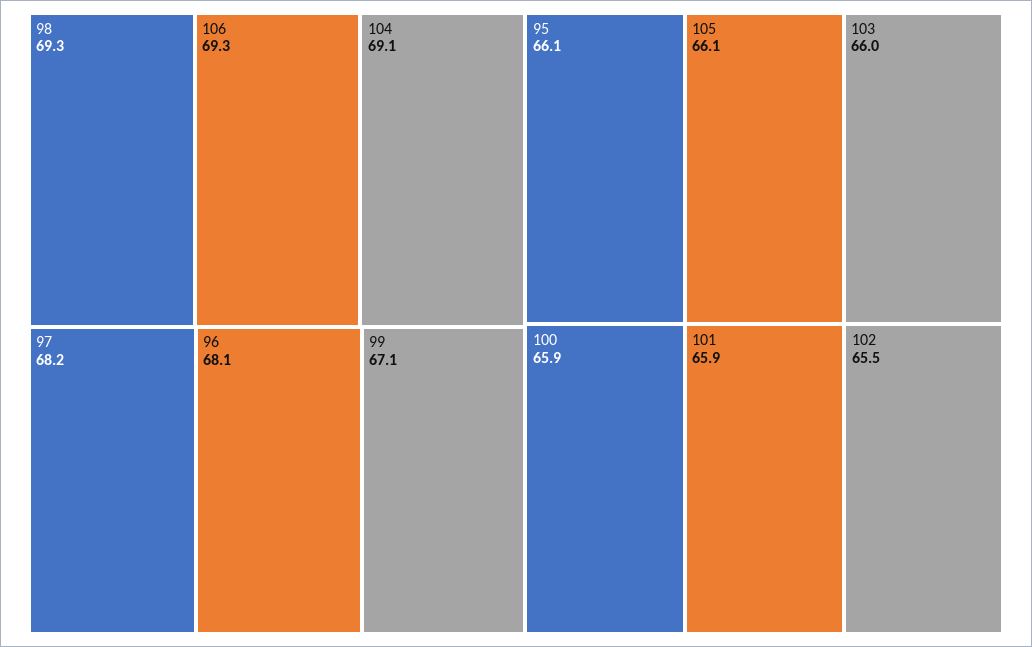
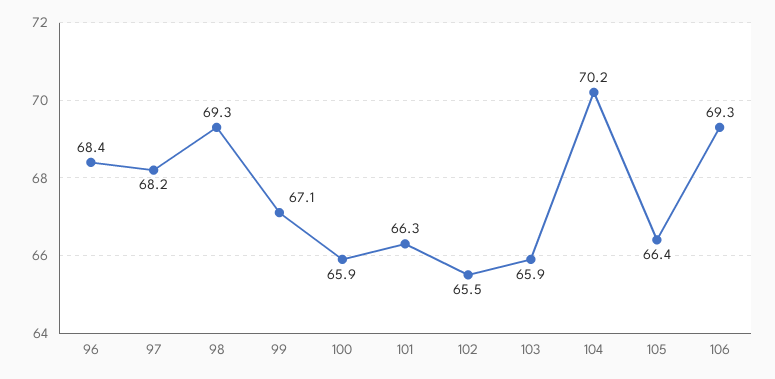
104: 69.1 -> 70.2
96: 68.1 -> 68.4
95: 66.1 -> none
105: 66.1 -> 66.4
103: 66 -> 65.9
101: 65.9 -> 66.3

